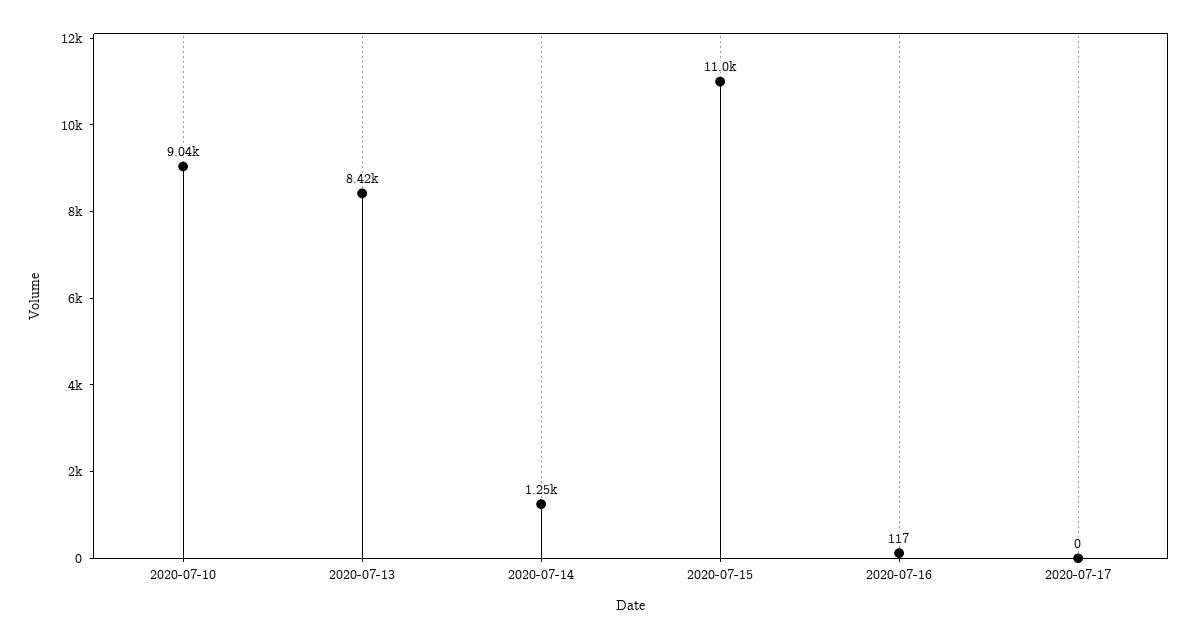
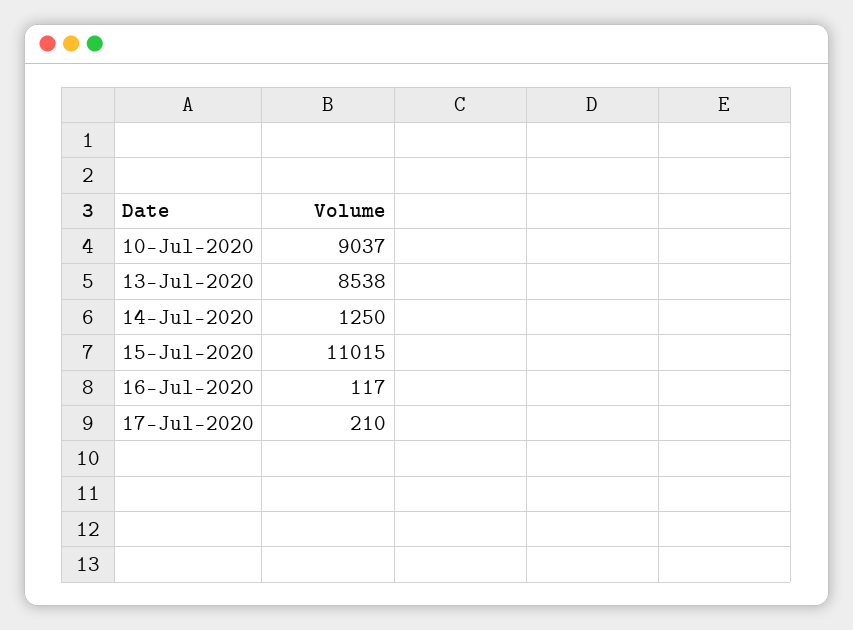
2020-07-13: 8420 -> 8538
2020-07-17: 0 -> 210

